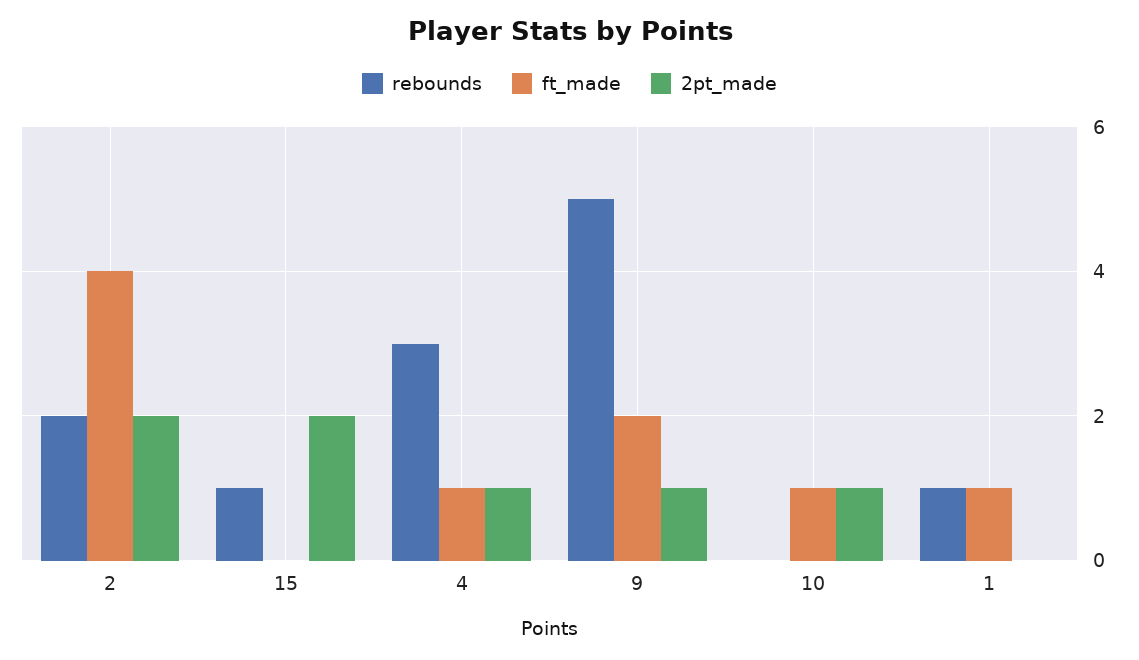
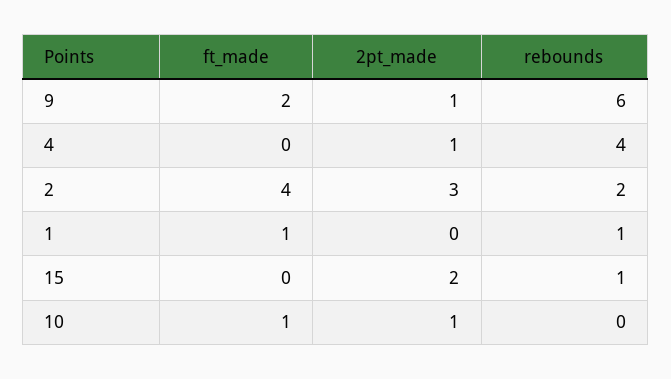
2pt_made, 2: 2 -> 3
rebounds, 4: 3 -> 4
ft_made, 4: 1 -> 0
rebounds, 9: 5 -> 6

